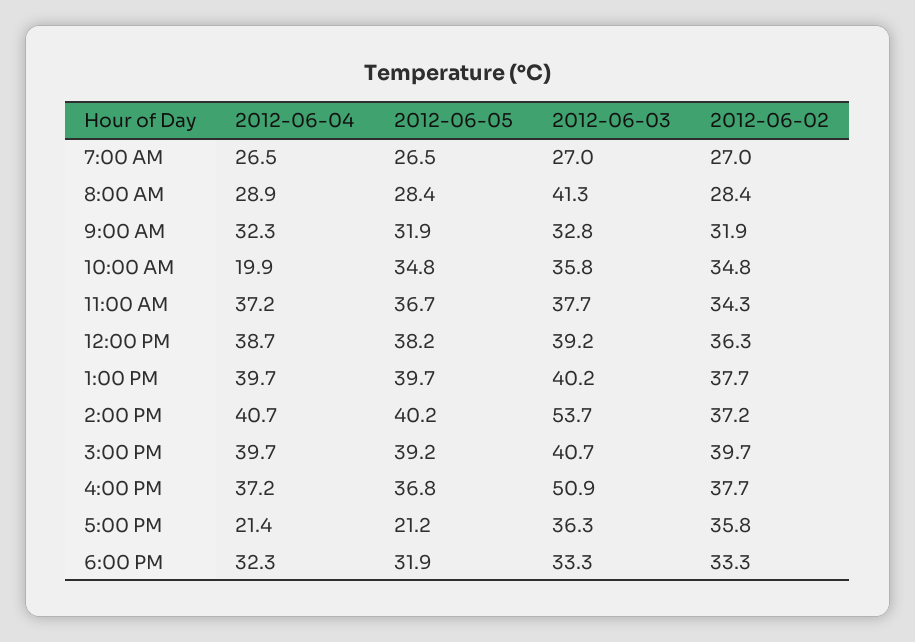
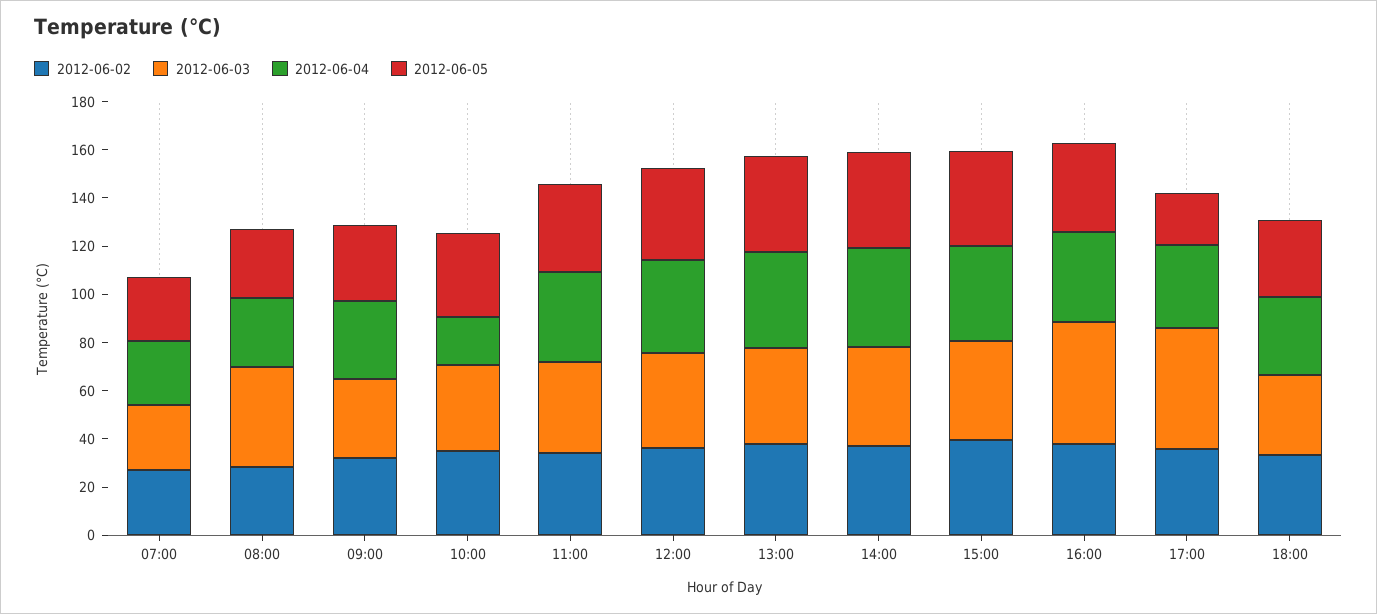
2012-06-03, 2:00 PM: 53.7 -> 40
2012-06-04, 5:00 PM: 21.4 -> 35
2012-06-03, 5:00 PM: 36.3 -> 50

